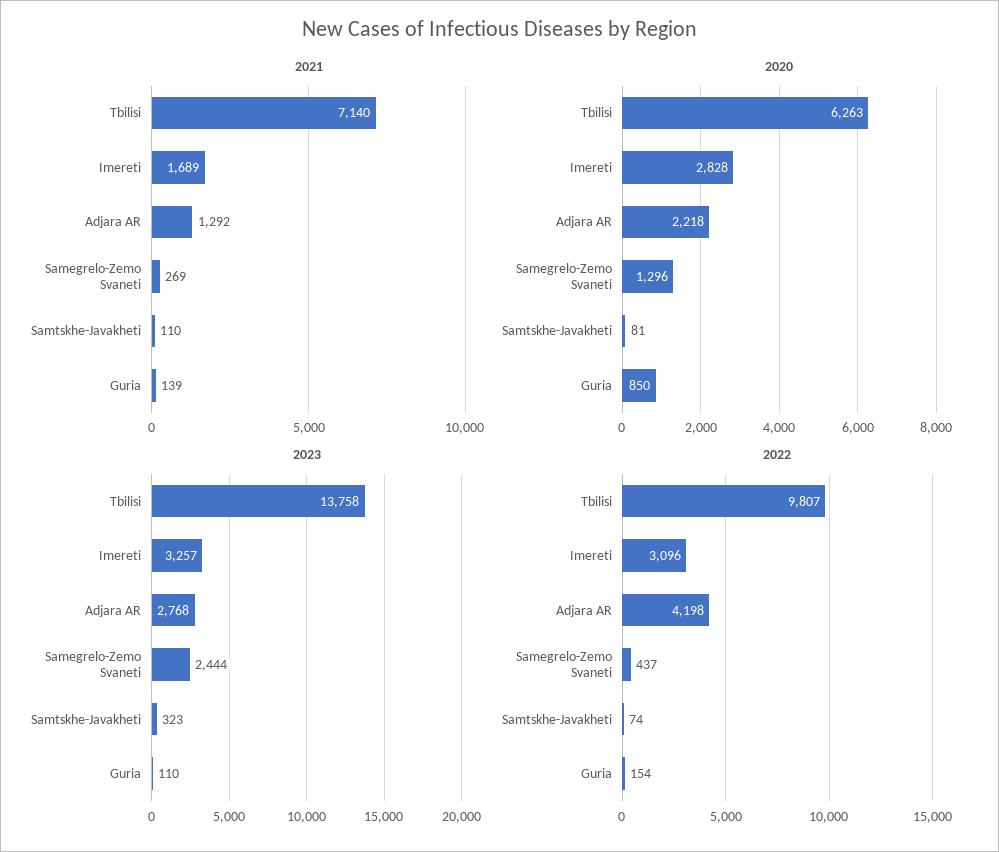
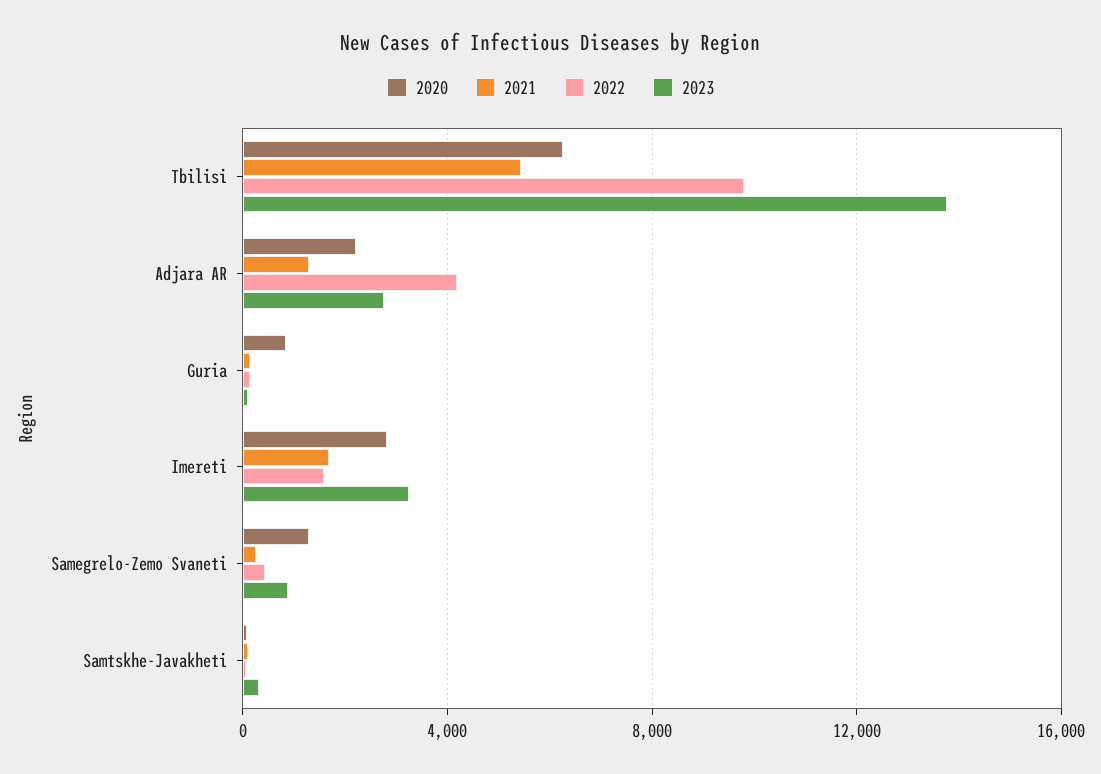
2021, Tbilisi: 7140 -> 5500
2023, Samegrelo-Zemo Svaneti: 2444 -> 1000
2022, Imereti: 3096 -> 1500

